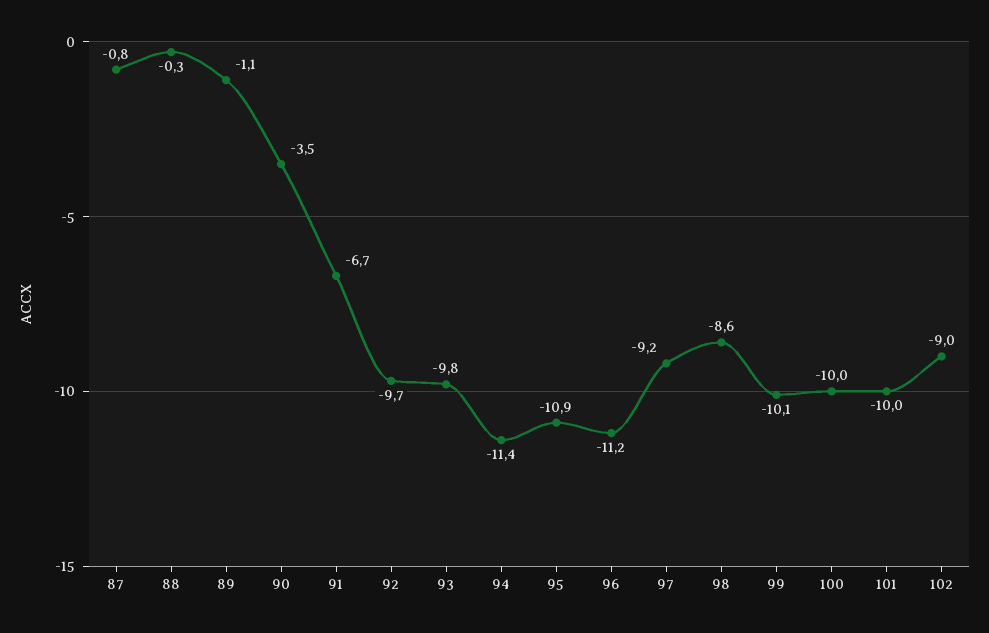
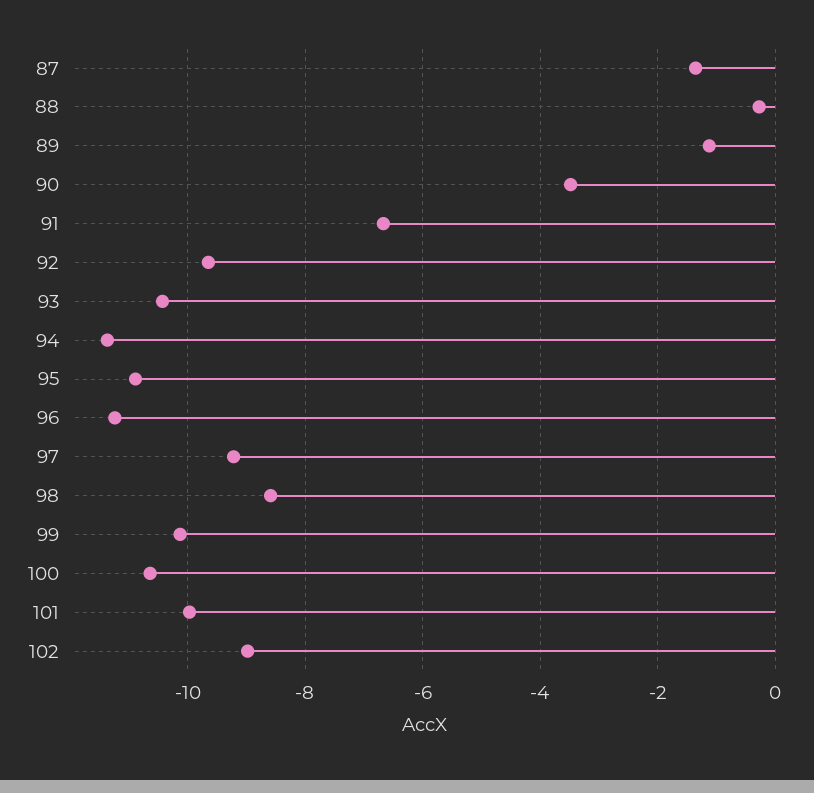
87: -0.8 -> -1.4
93: -9.8 -> -10.4
100: -10 -> -10.6

